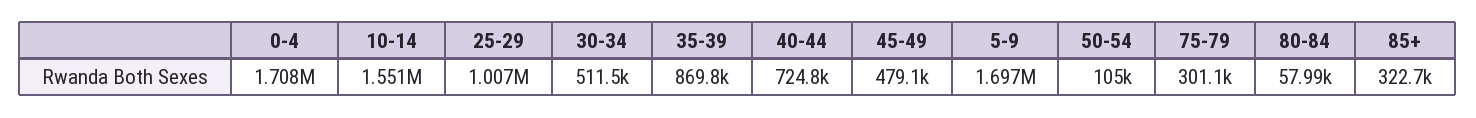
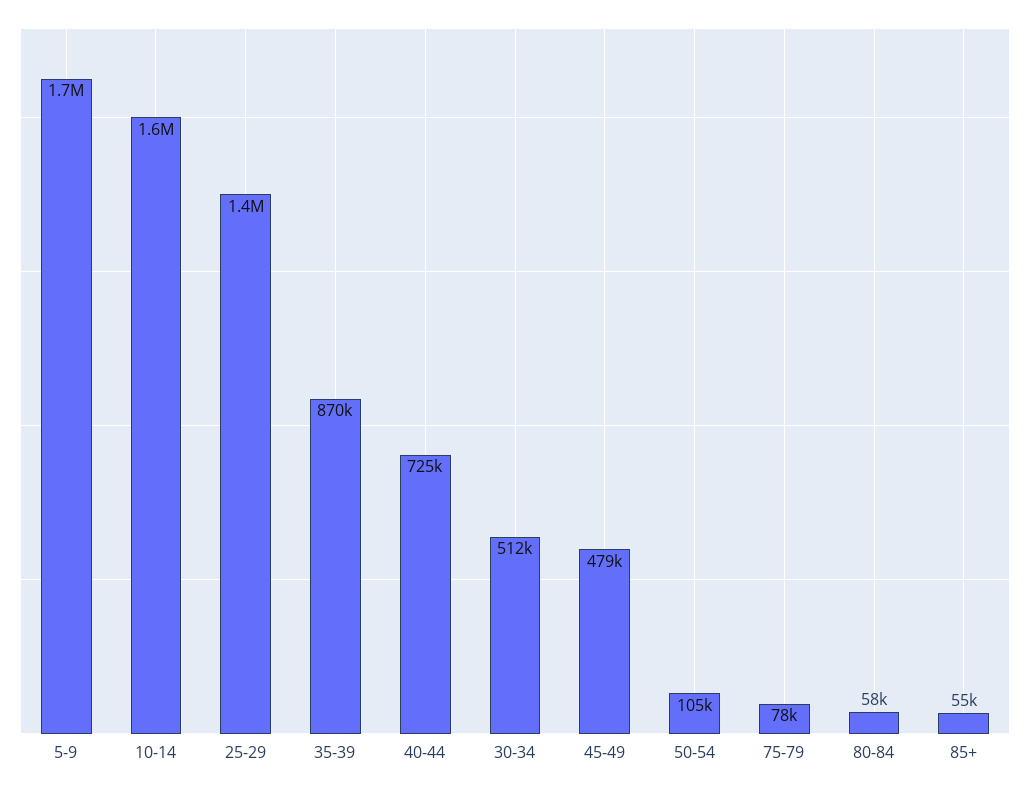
0-4: 1708000 -> none
25-29: 1007000 -> 1400000
75-79: 301100 -> 78000
85+: 322700 -> 55000

